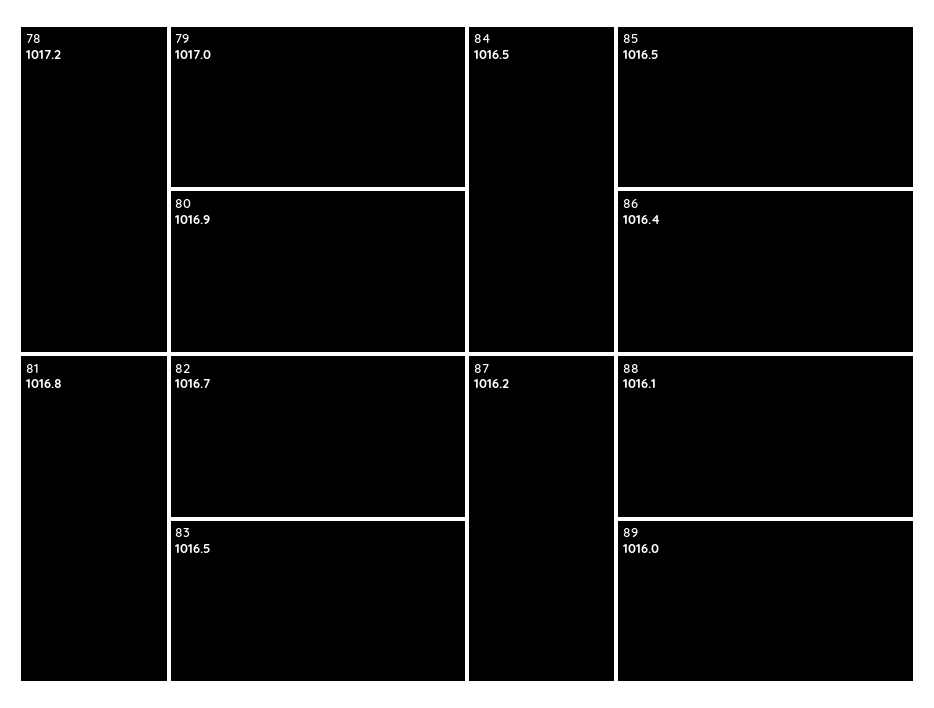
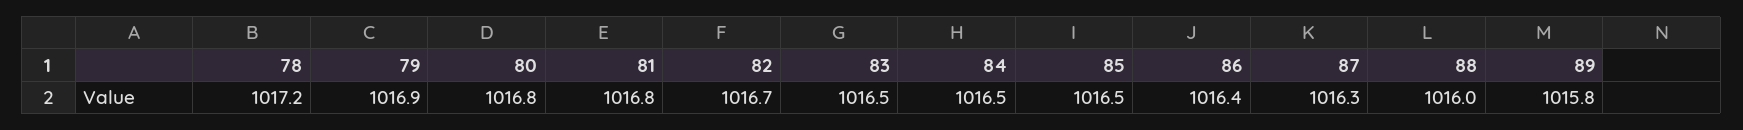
79: 1017 -> 1016.9
80: 1016.9 -> 1016.8
87: 1016.2 -> 1016.3
88: 1016.1 -> 1016
89: 1016 -> 1015.8

